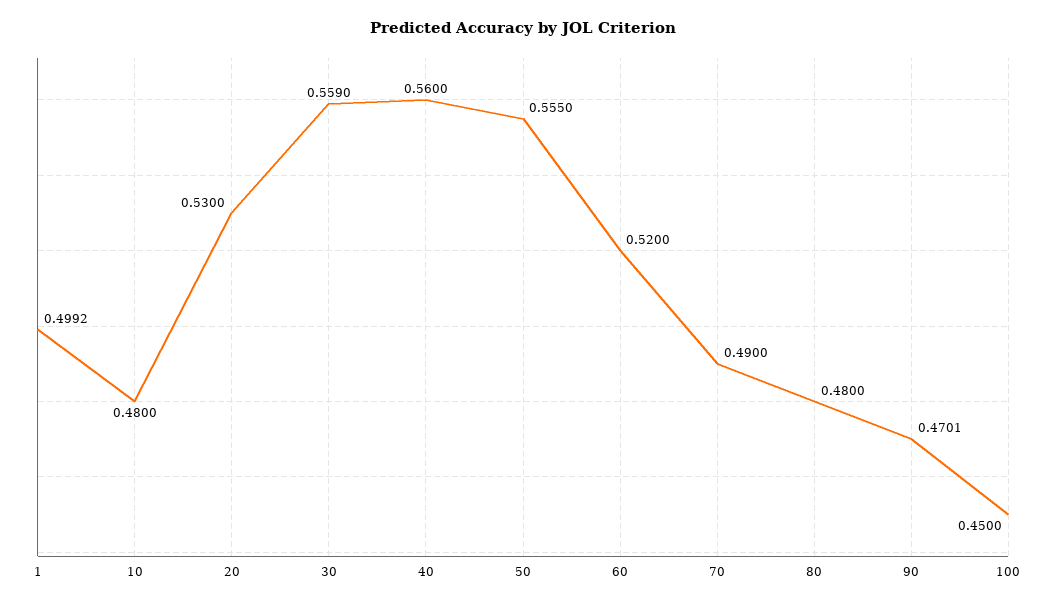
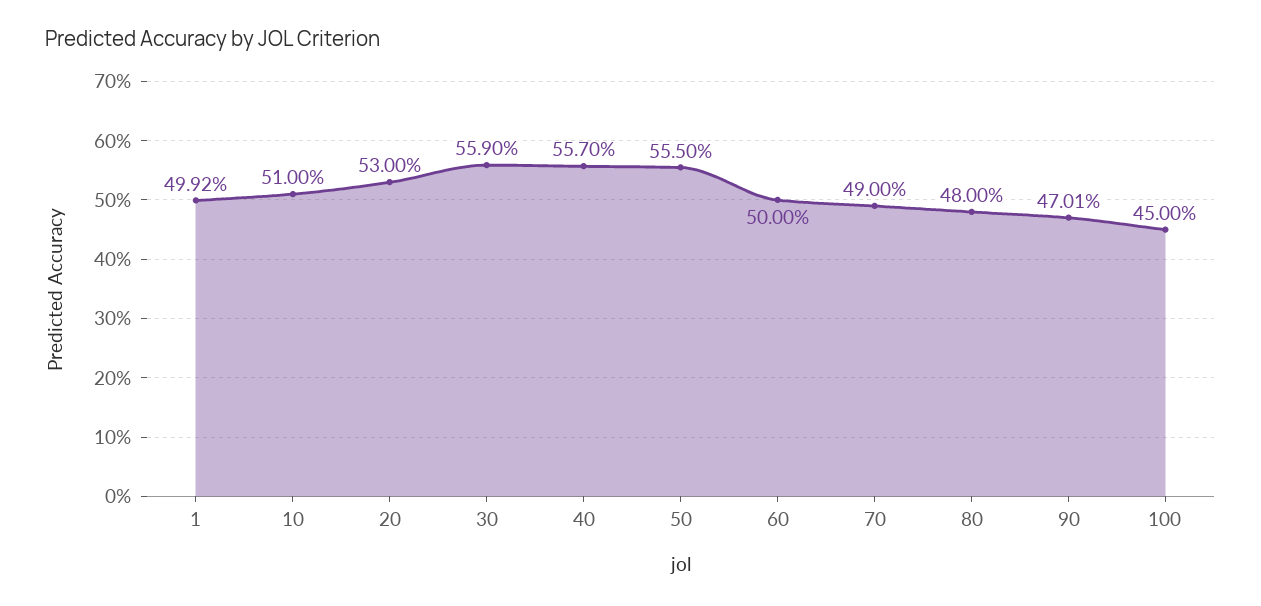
10: 0.48 -> 0.51
40: 0.56 -> 0.557
60: 0.52 -> 0.5

